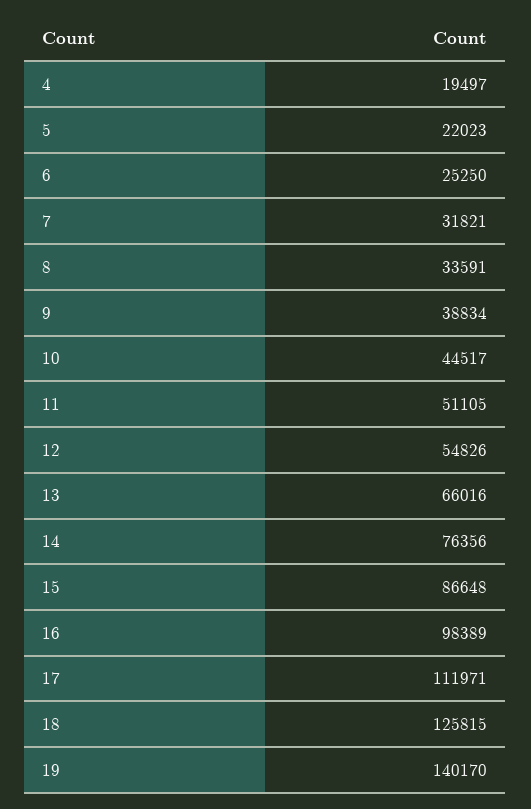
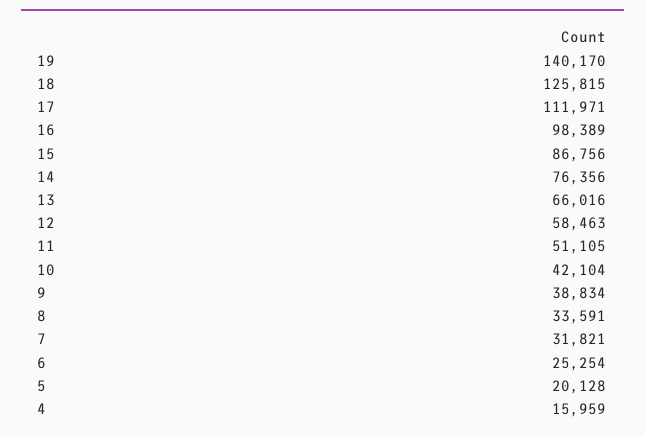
4: 19497 -> 15959
5: 22023 -> 20128
6: 25250 -> 25254
10: 44517 -> 42104
12: 54826 -> 58463
15: 86648 -> 86756

